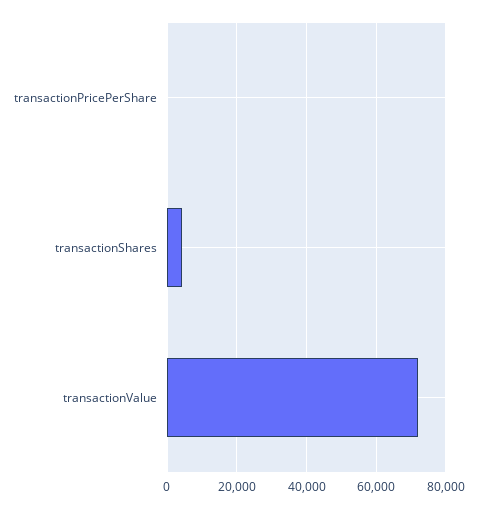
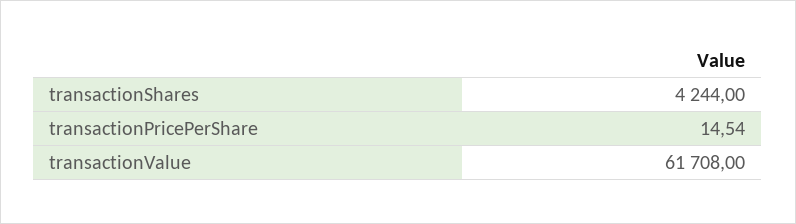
transactionValue: 72000 -> 61708

